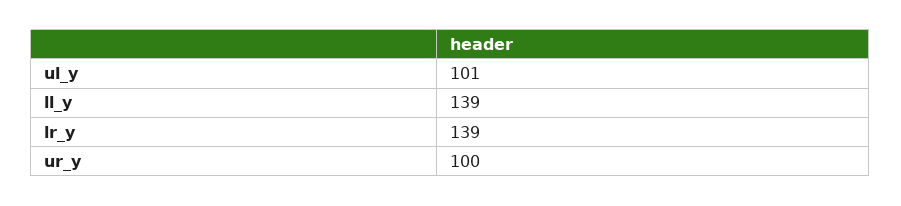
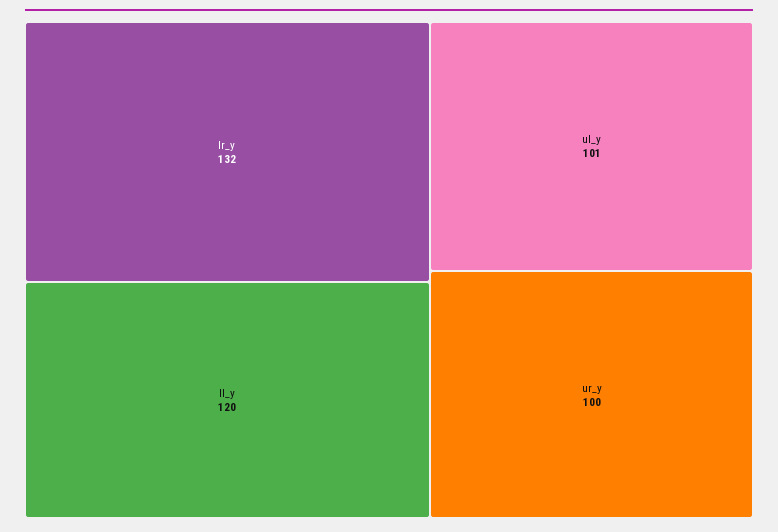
ll_y: 139 -> 120
lr_y: 139 -> 132

